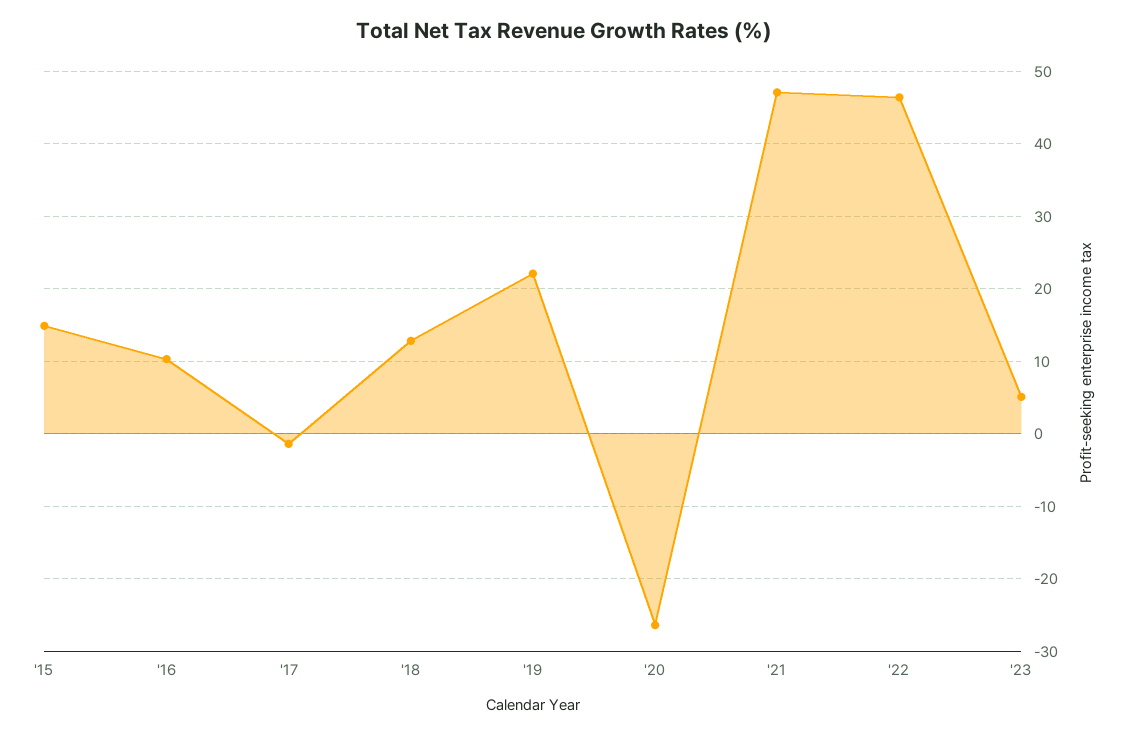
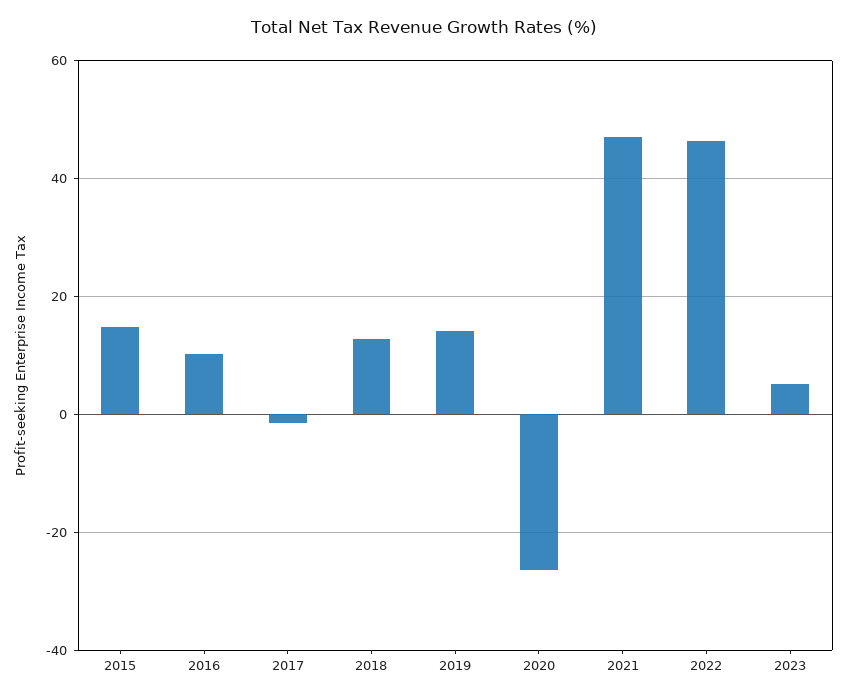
'19: 22 -> 14

